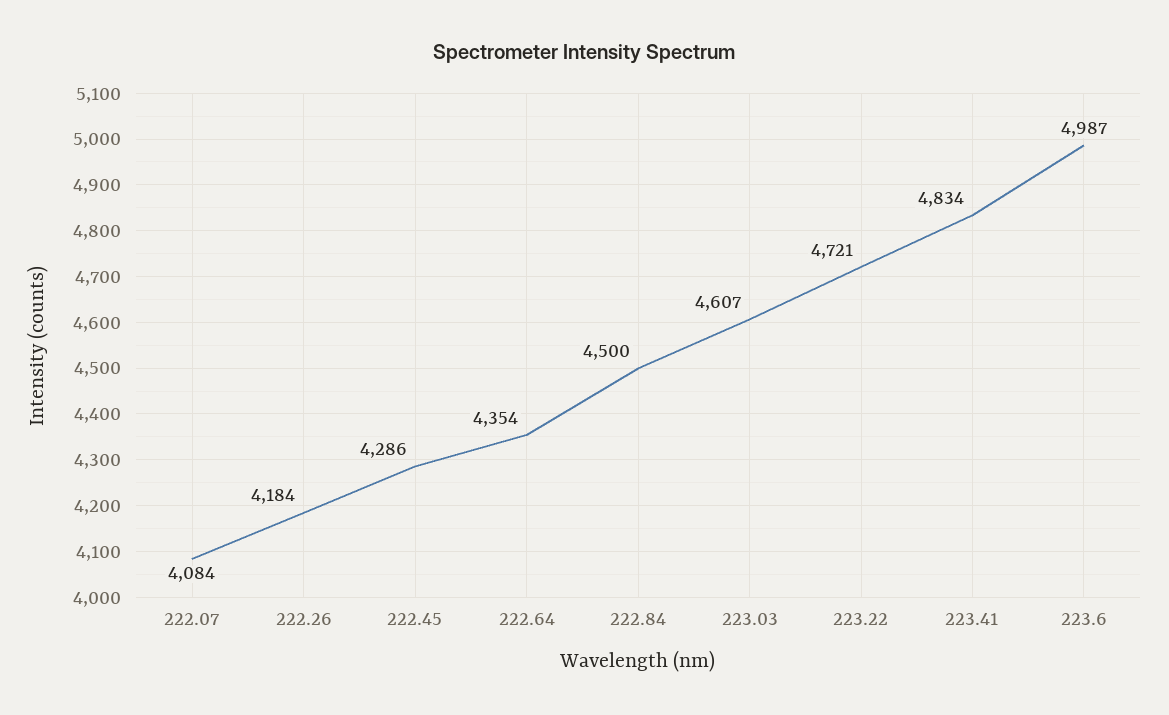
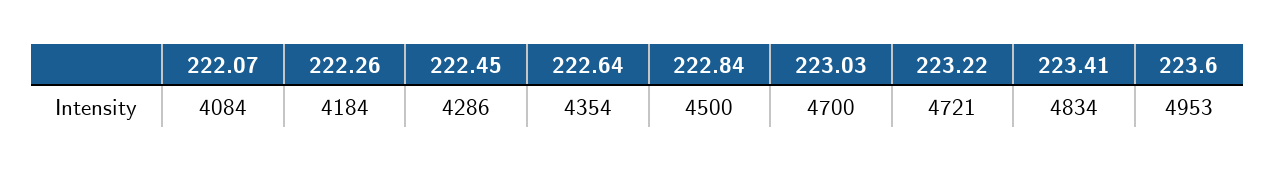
223.03: 4607 -> 4700
223.6: 4987 -> 4953

